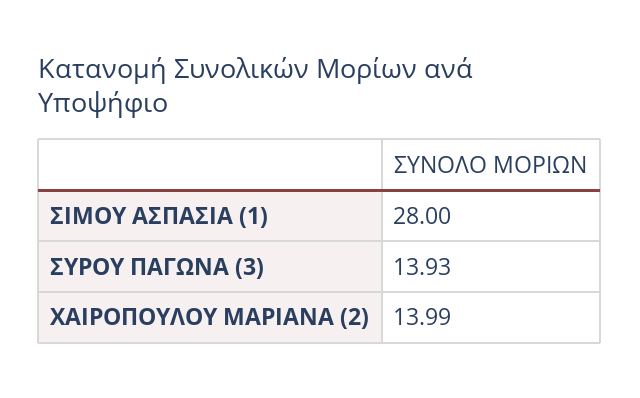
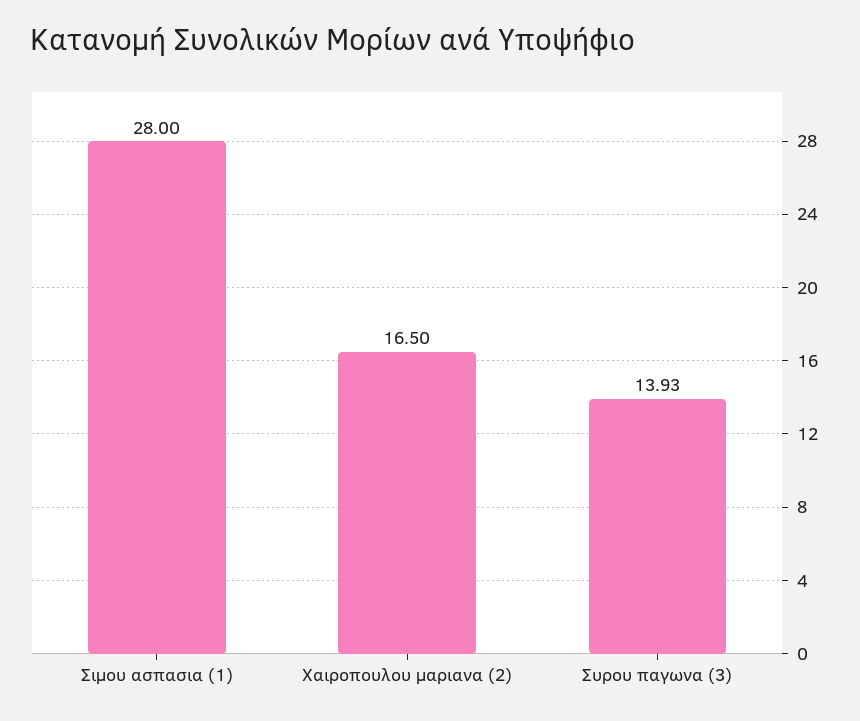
ΧΑΙΡΟΠΟΥΛΟΥ ΜΑΡΙΑΝΑ (2): 13.99 -> 16.5

